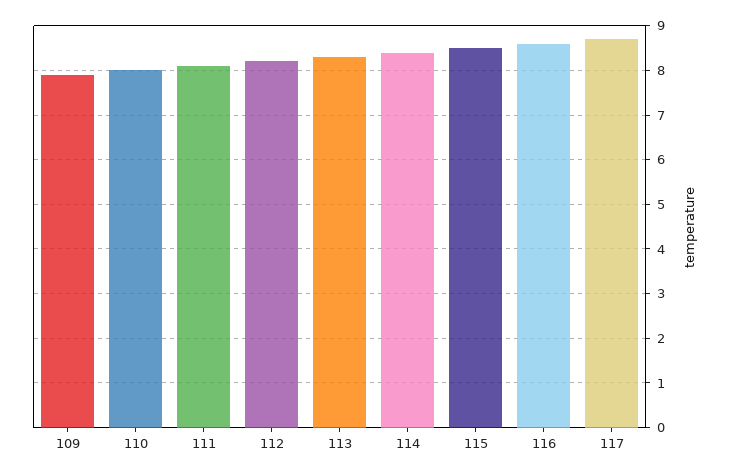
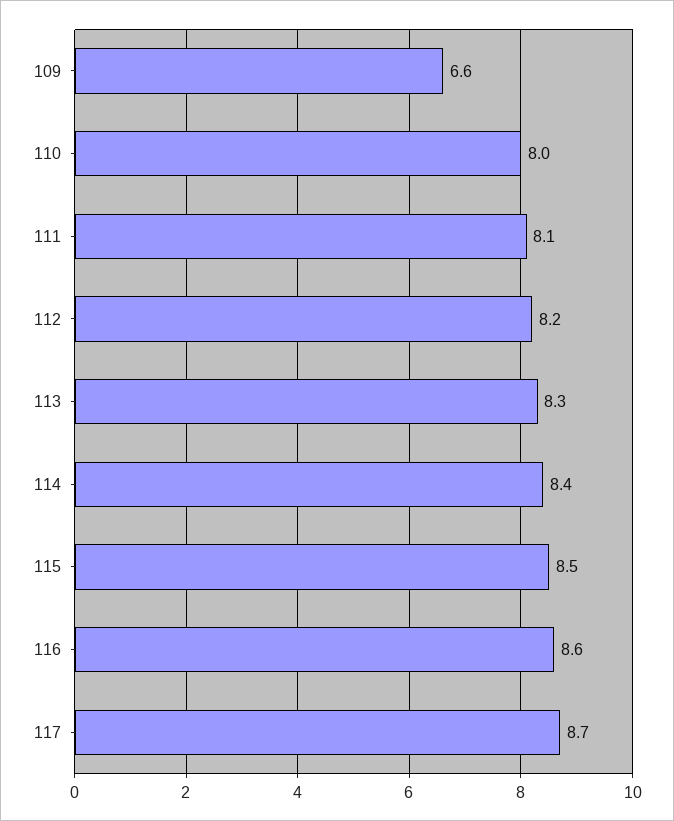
109: 8 -> 6.6

